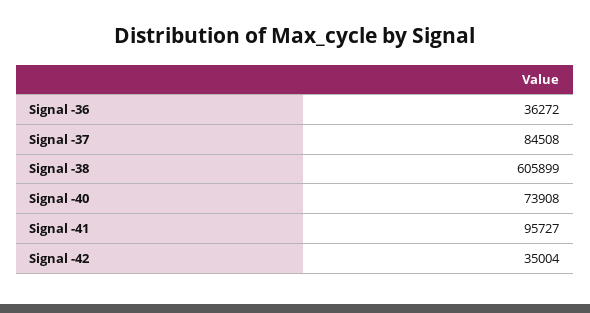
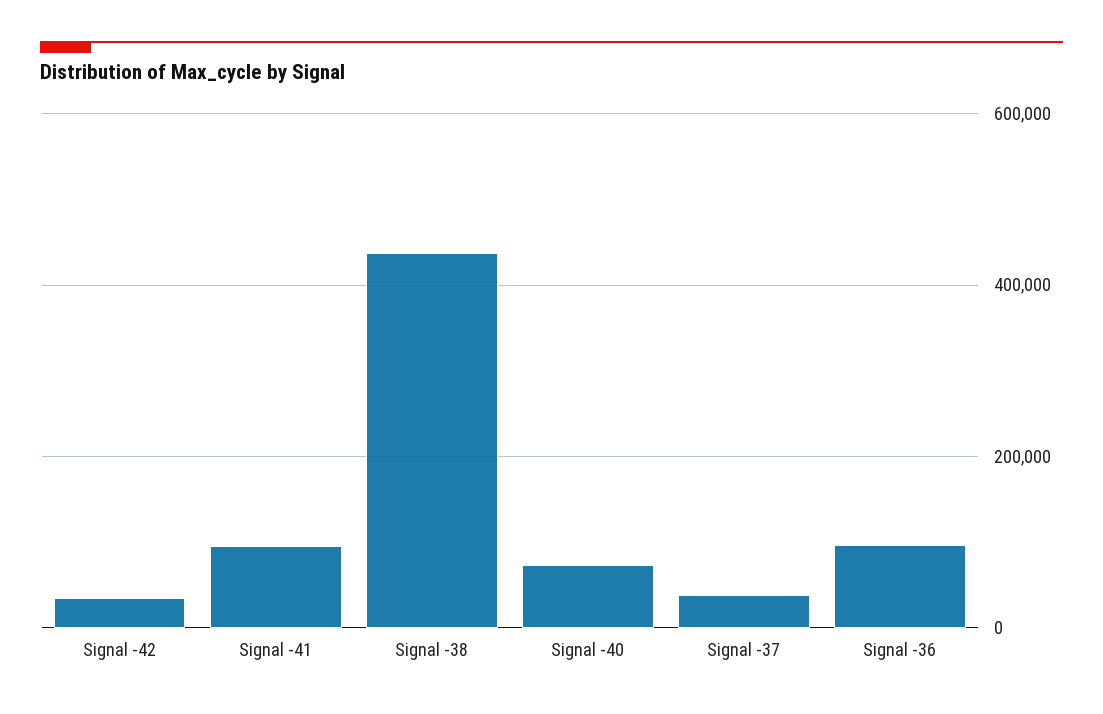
Signal -36: 36272 -> 100000
Signal -37: 84508 -> 40000
Signal -38: 605899 -> 440000

